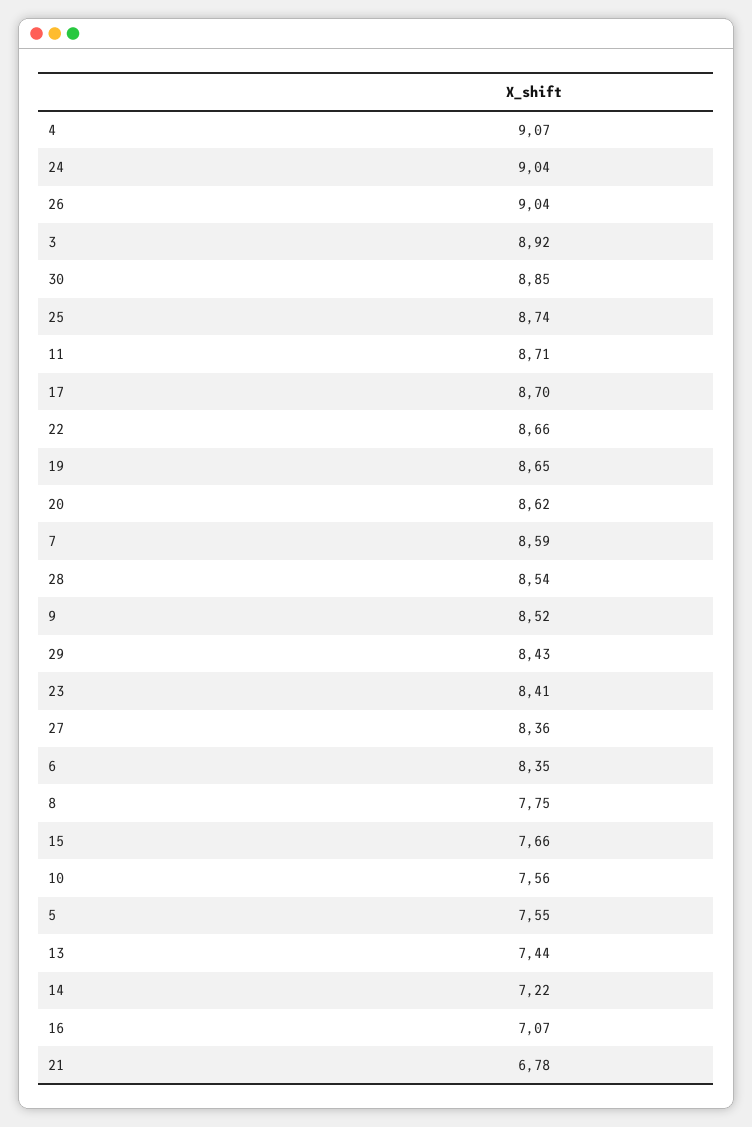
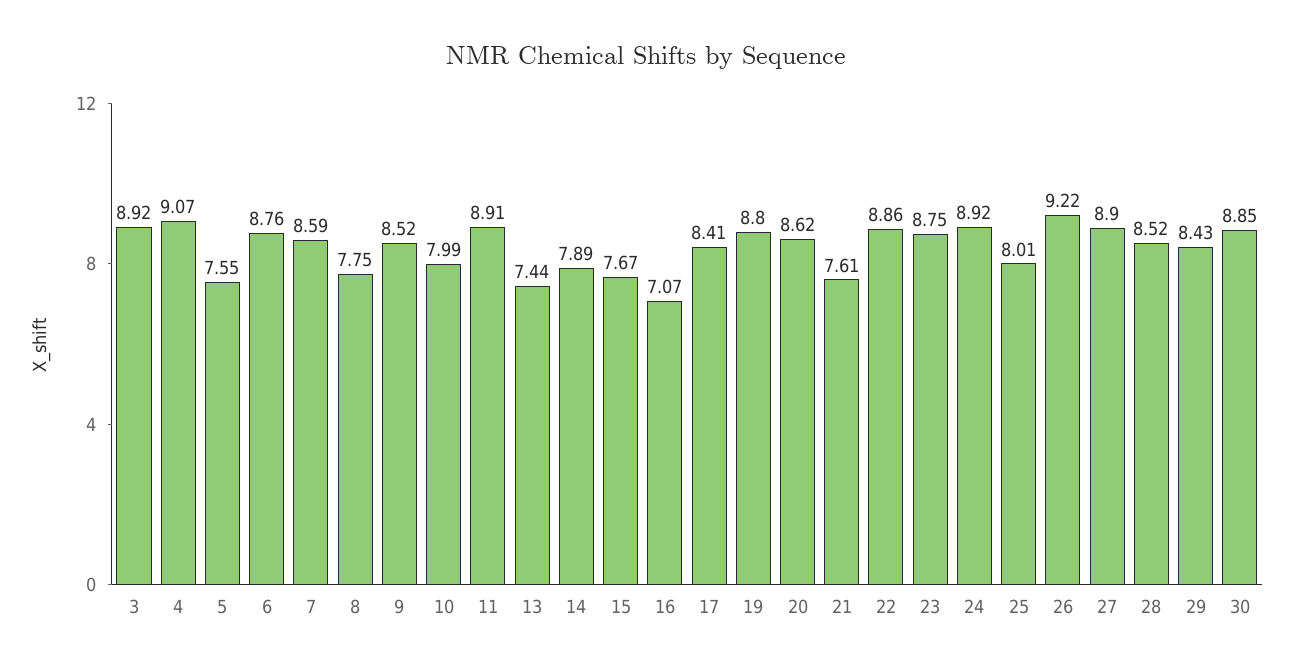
24: 9.04 -> 8.92
26: 9.04 -> 9.22
25: 8.74 -> 8.01
11: 8.71 -> 8.91
17: 8.7 -> 8.41
22: 8.66 -> 8.86
19: 8.65 -> 8.8
28: 8.54 -> 8.52
23: 8.41 -> 8.75
27: 8.36 -> 8.9
6: 8.35 -> 8.76
15: 7.66 -> 7.67
10: 7.56 -> 7.99
14: 7.22 -> 7.89
21: 6.78 -> 7.61

